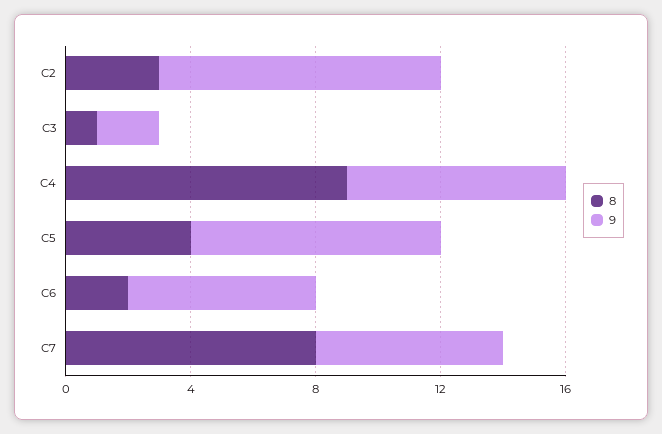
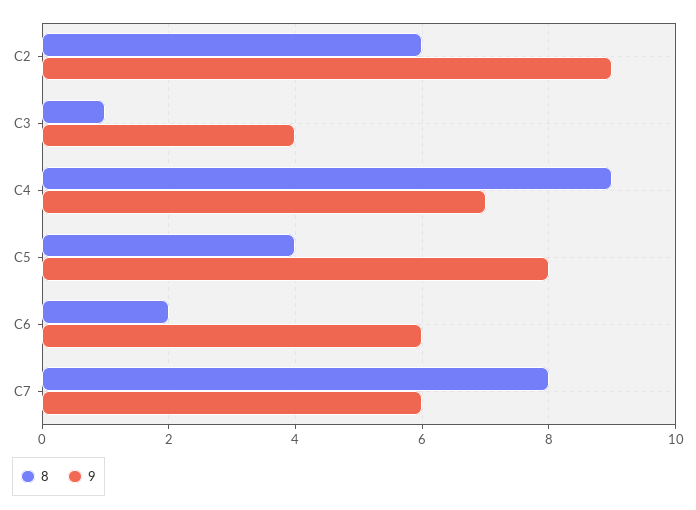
8, C2: 3 -> 6
9, C3: 2 -> 4

